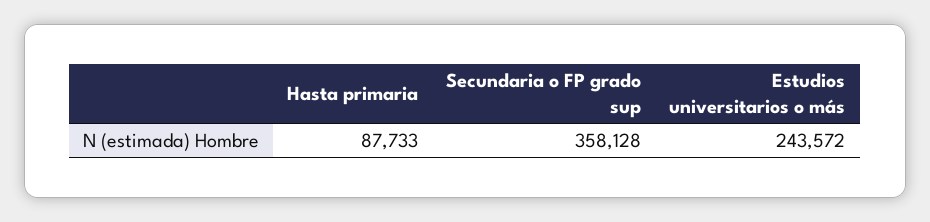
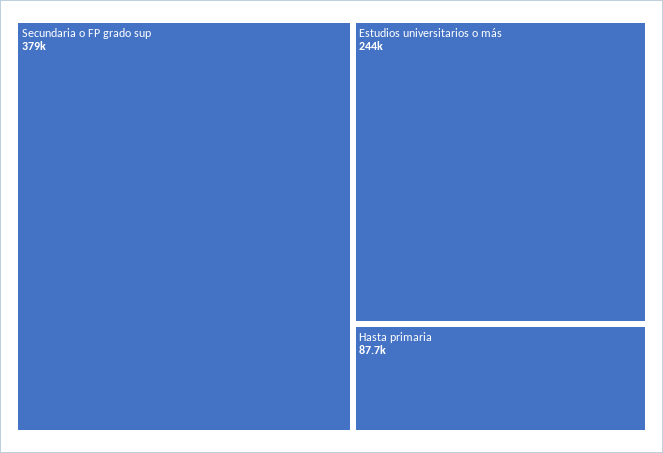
Secundaria o FP grado sup: 358128 -> 379000

